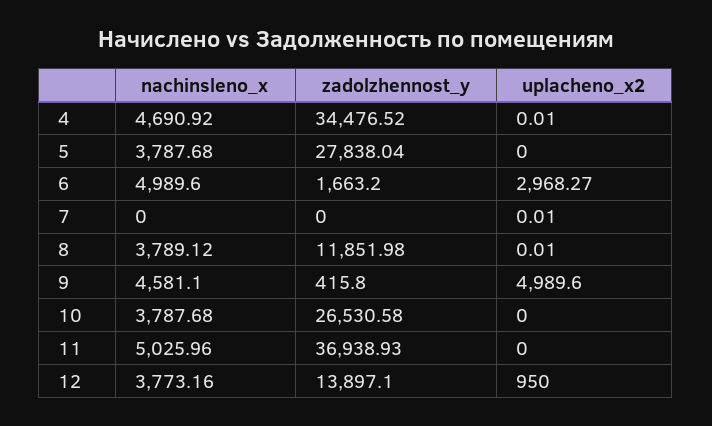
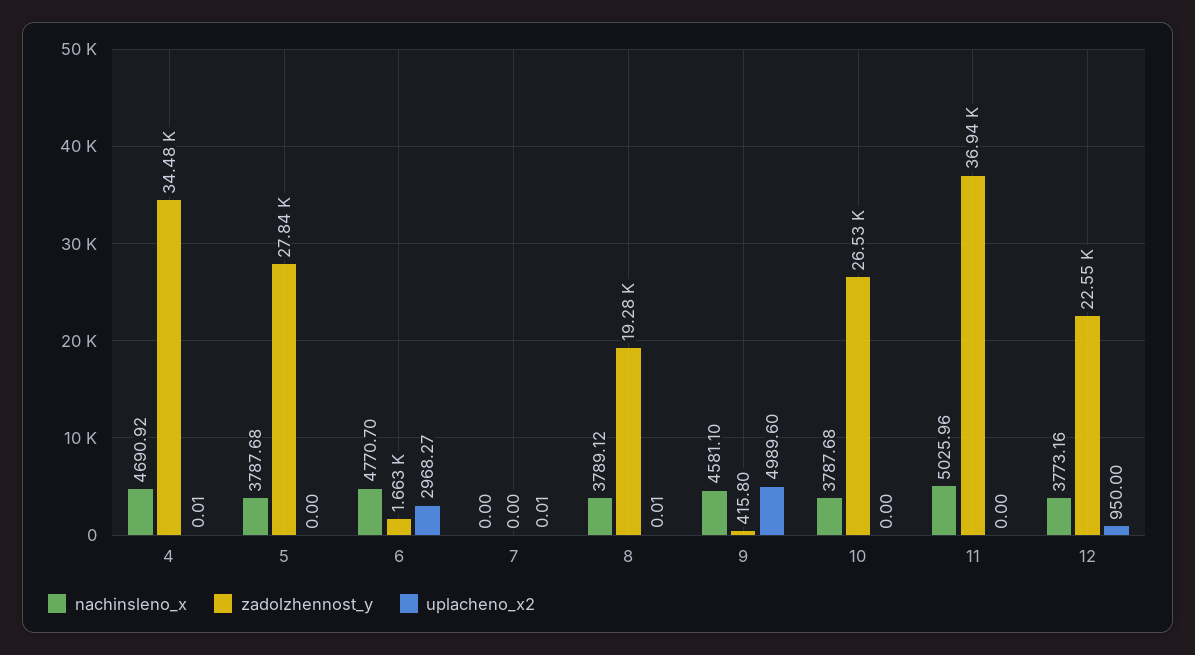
nachinsleno_x, 6: 4989.6 -> 4770.7
zadolzhennost_y, 8: 11851.98 -> 19280
zadolzhennost_y, 12: 13897.1 -> 22550

